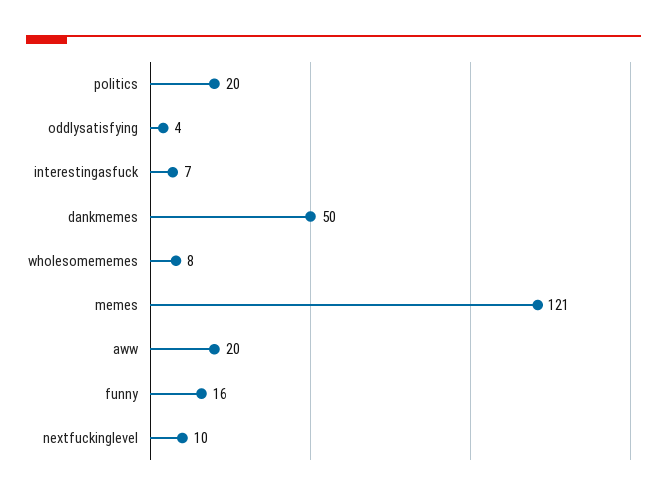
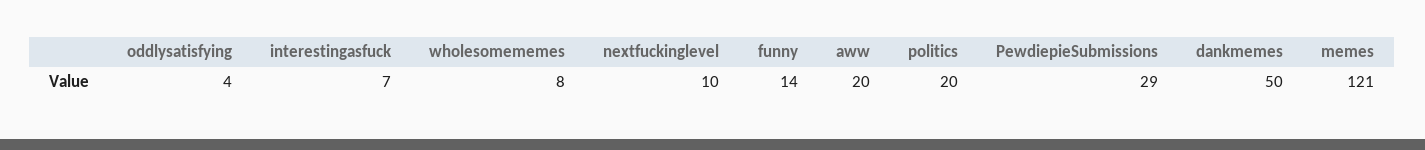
funny: 16 -> 14
PewdiepieSubmissions: none -> 29

